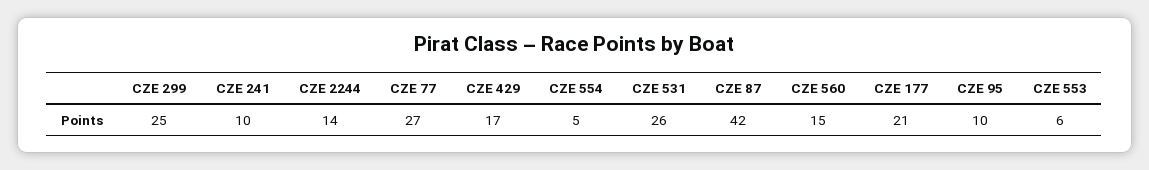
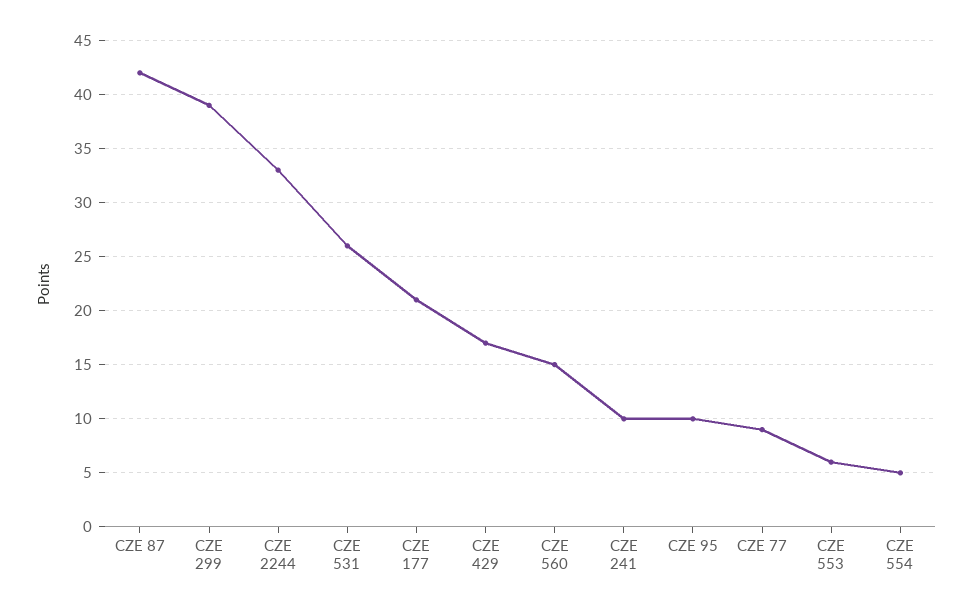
CZE 299: 25 -> 39
CZE 2244: 14 -> 33
CZE 77: 27 -> 9

